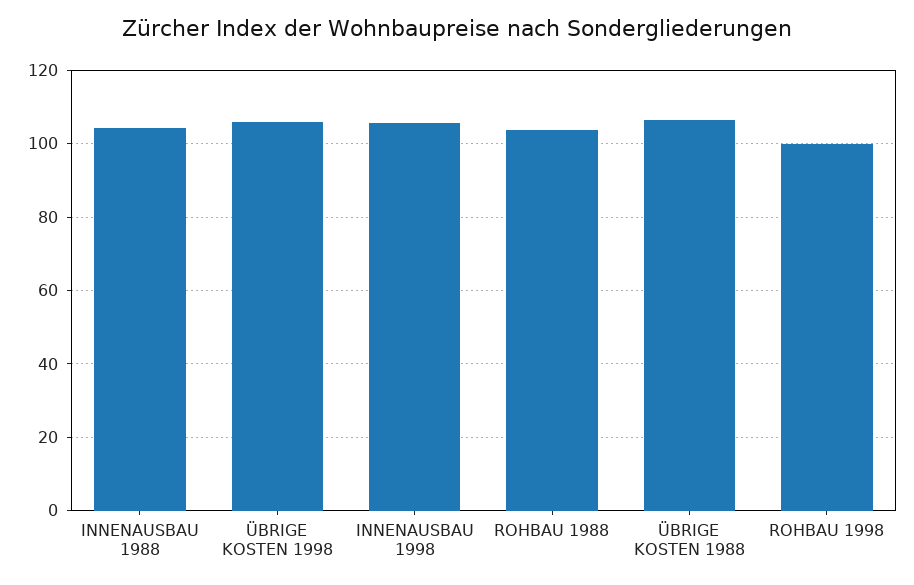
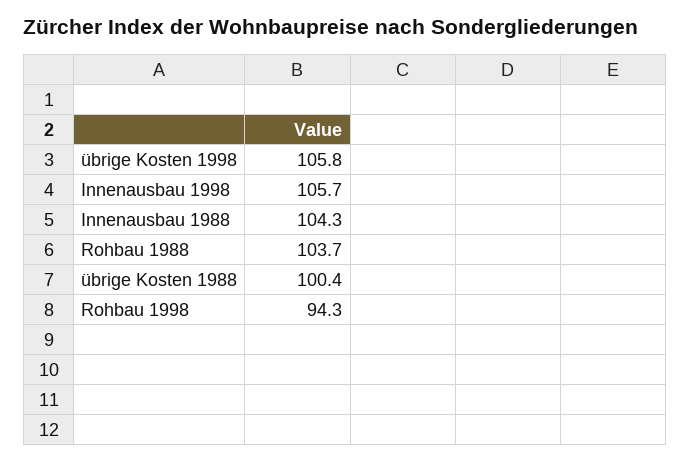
ÜBRIGE KOSTEN 1988: 106 -> 100.4
ROHBAU 1998: 100 -> 94.3

